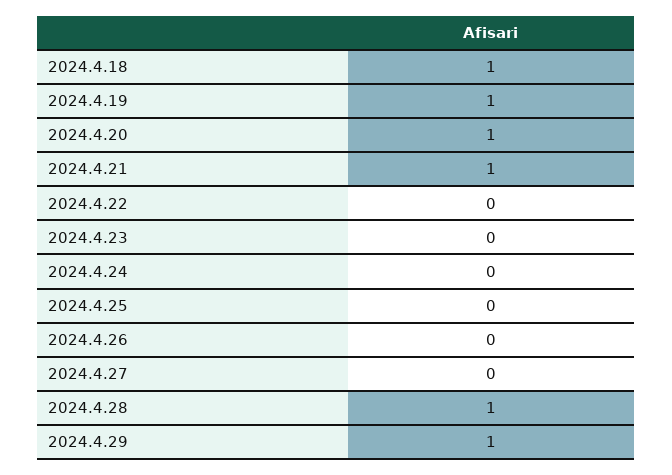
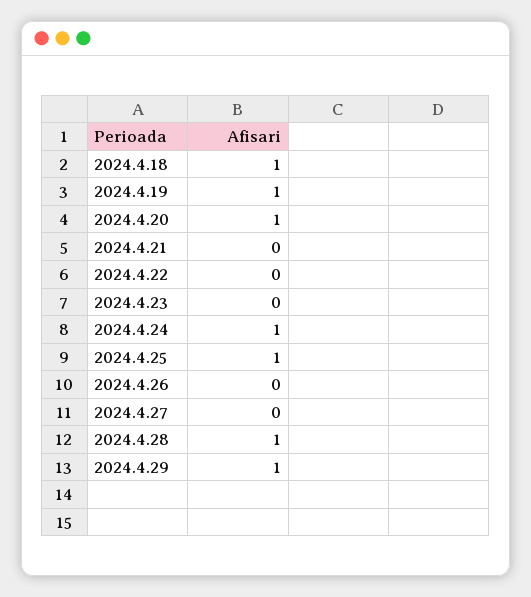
2024.4.21: 1 -> 0
2024.4.24: 0 -> 1
2024.4.25: 0 -> 1

